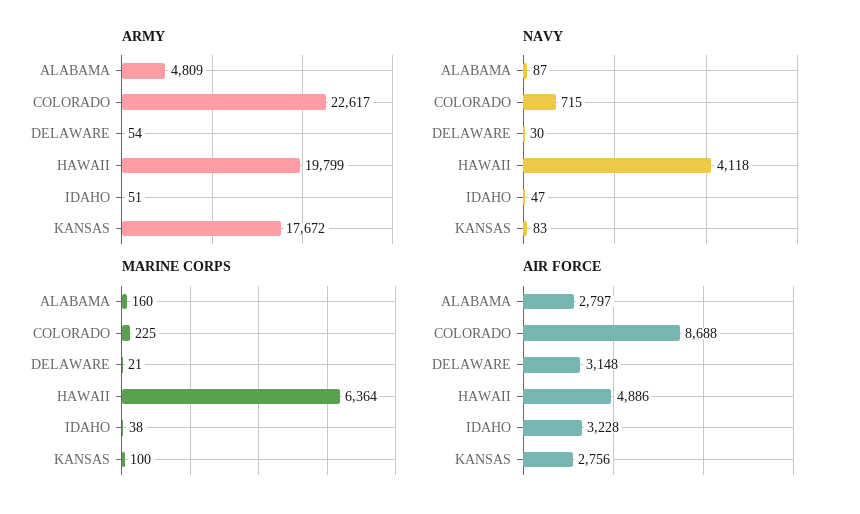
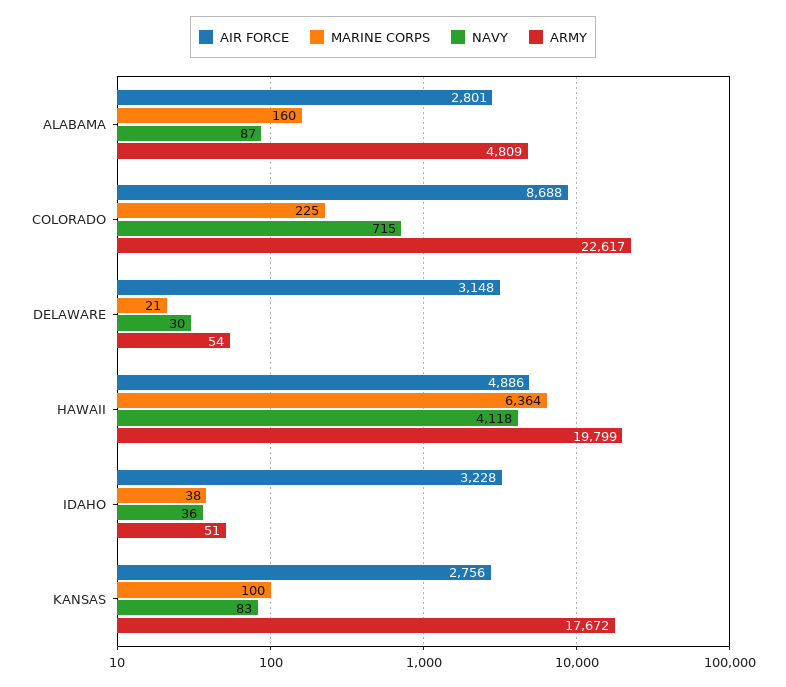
NAVY, IDAHO: 47 -> 36
AIR FORCE, ALABAMA: 2797 -> 2801

